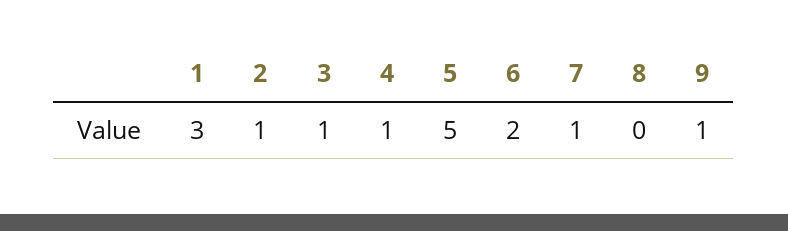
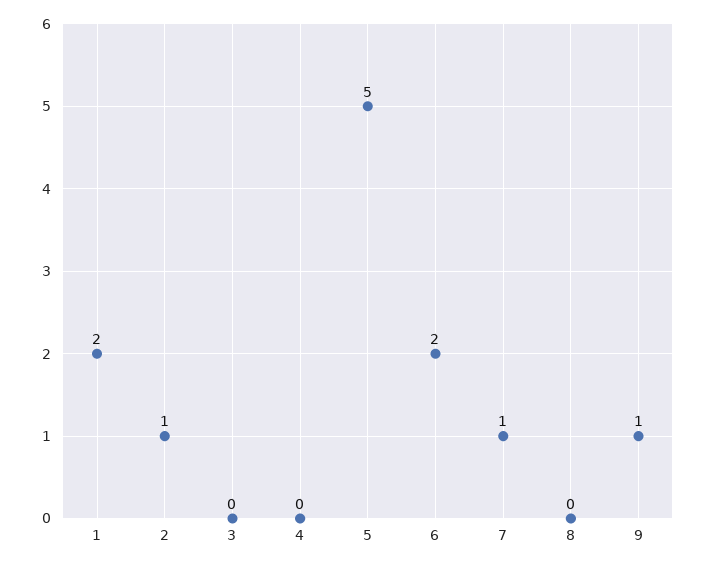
1: 3 -> 2
3: 1 -> 0
4: 1 -> 0

